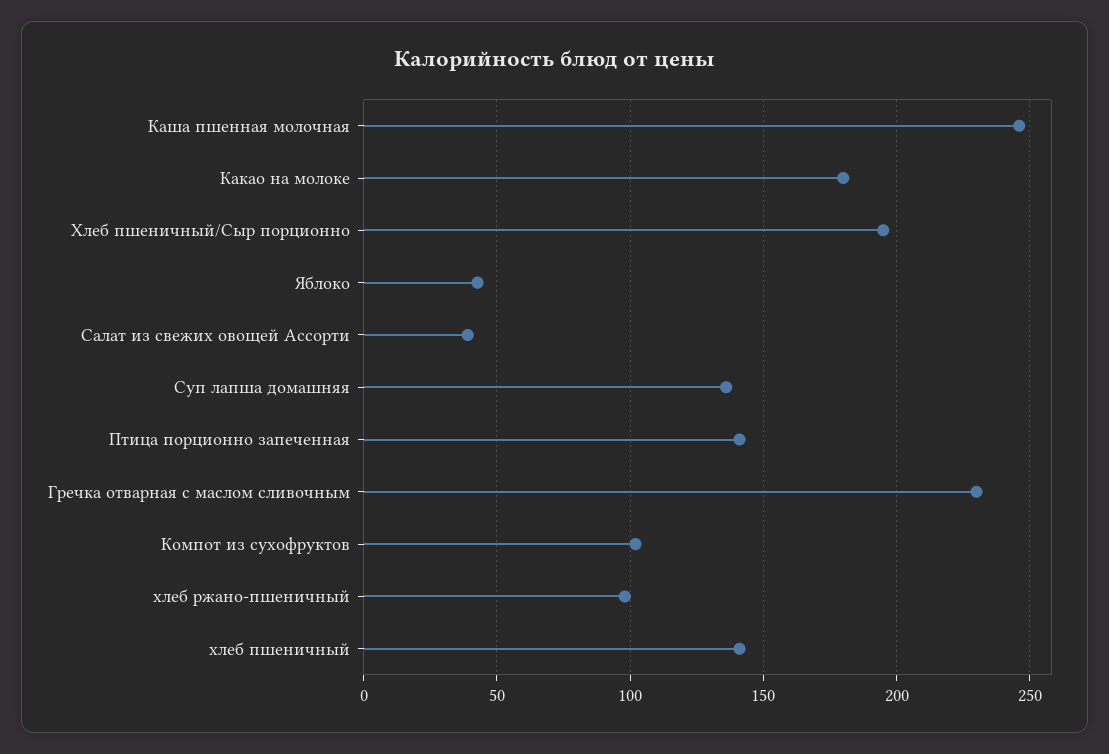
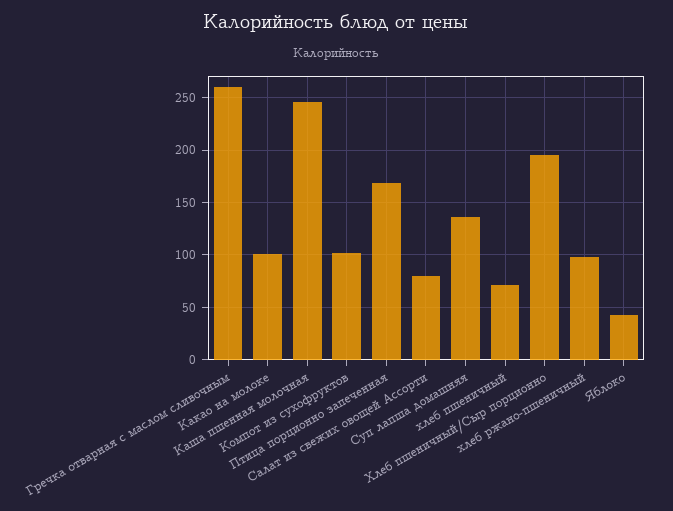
Какао на молоке: 180 -> 100
Салат из свежих овощей Ассорти: 40 -> 80
Птица порционно запеченная: 140 -> 170
Гречка отварная с маслом сливочным: 230 -> 260
хлеб пшеничный: 140 -> 70

